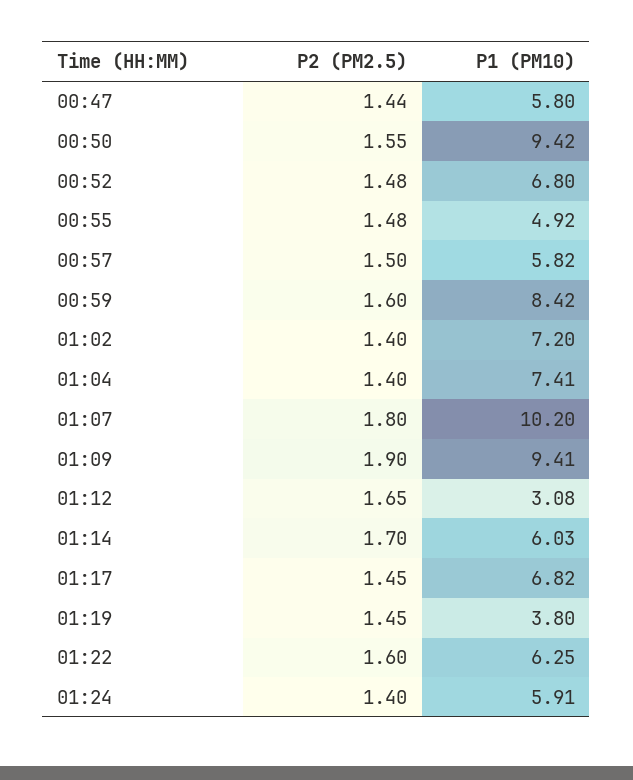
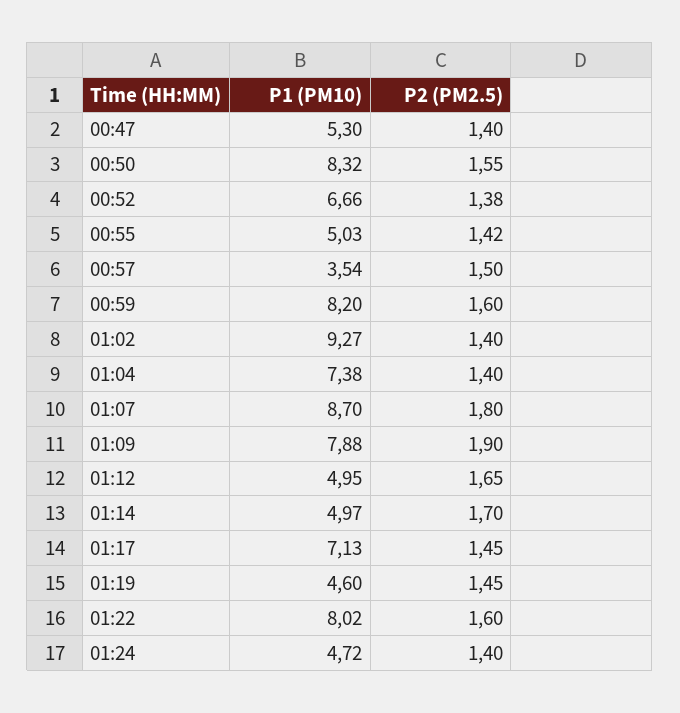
P2 (PM2.5), 00:47: 1.44 -> 1.4
P1 (PM10), 00:47: 5.8 -> 5.3
P1 (PM10), 00:50: 9.42 -> 8.32
P2 (PM2.5), 00:52: 1.48 -> 1.38
P1 (PM10), 00:52: 6.8 -> 6.66
P2 (PM2.5), 00:55: 1.48 -> 1.42
P1 (PM10), 00:55: 4.92 -> 5.03
P1 (PM10), 00:57: 5.82 -> 3.54
P1 (PM10), 00:59: 8.42 -> 8.2
P1 (PM10), 01:02: 7.2 -> 9.27
P1 (PM10), 01:04: 7.41 -> 7.38
P1 (PM10), 01:07: 10.2 -> 8.7
P1 (PM10), 01:09: 9.41 -> 7.88
P1 (PM10), 01:12: 3.08 -> 4.95
P1 (PM10), 01:14: 6.03 -> 4.97
P1 (PM10), 01:17: 6.82 -> 7.13
P1 (PM10), 01:19: 3.8 -> 4.6
P1 (PM10), 01:22: 6.25 -> 8.02
P1 (PM10), 01:24: 5.91 -> 4.72

